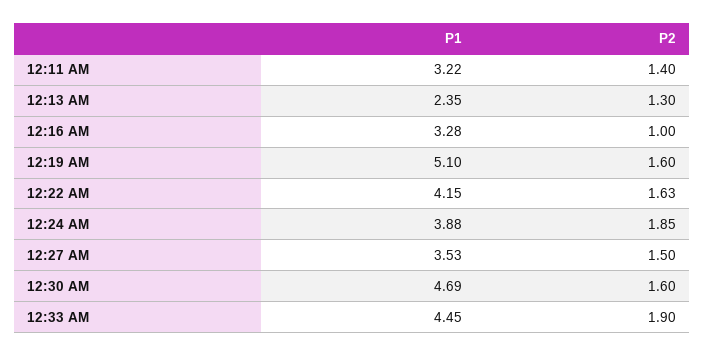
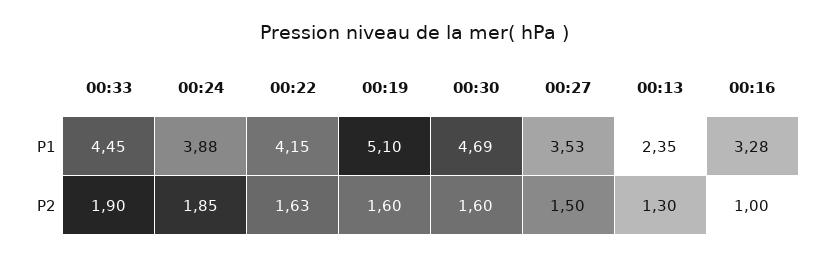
P1, 12:11 AM: 3.22 -> none
P2, 12:11 AM: 1.4 -> none

